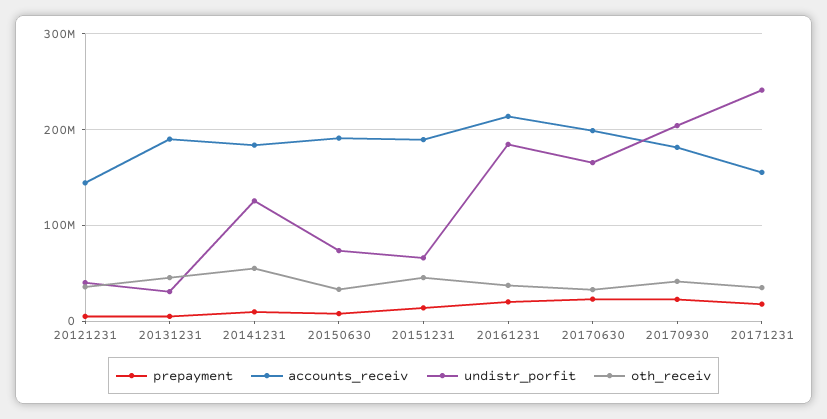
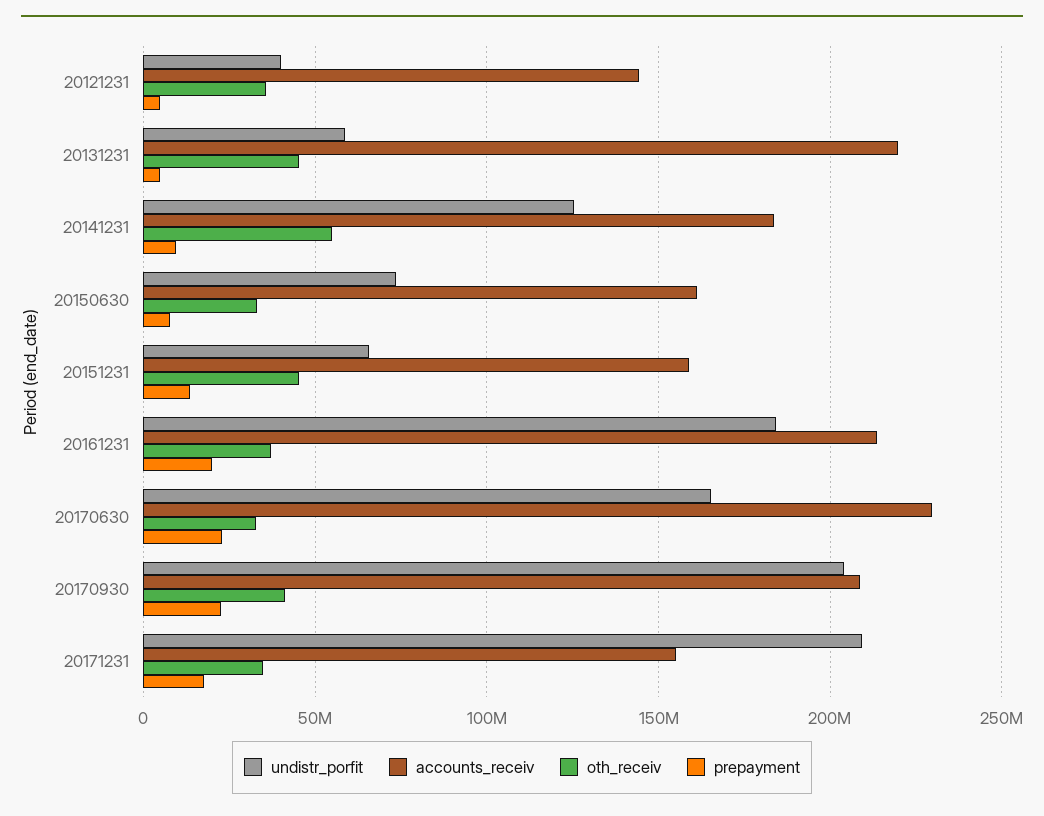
accounts_receiv, 20131231: 190000000 -> 220000000
undistr_porfit, 20131231: 30000000 -> 60000000
accounts_receiv, 20150630: 190000000 -> 160000000
accounts_receiv, 20151231: 190000000 -> 160000000
accounts_receiv, 20170630: 200000000 -> 230000000
accounts_receiv, 20170930: 180000000 -> 210000000
undistr_porfit, 20171231: 240000000 -> 210000000

